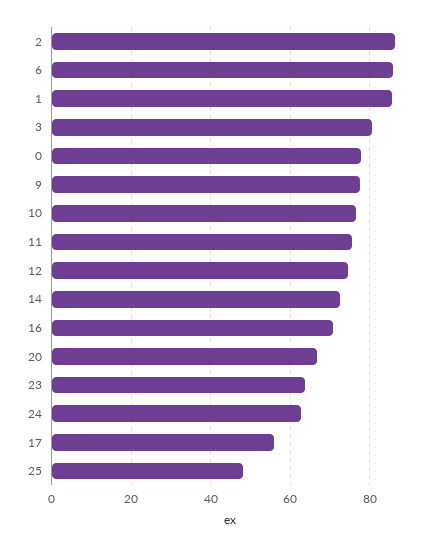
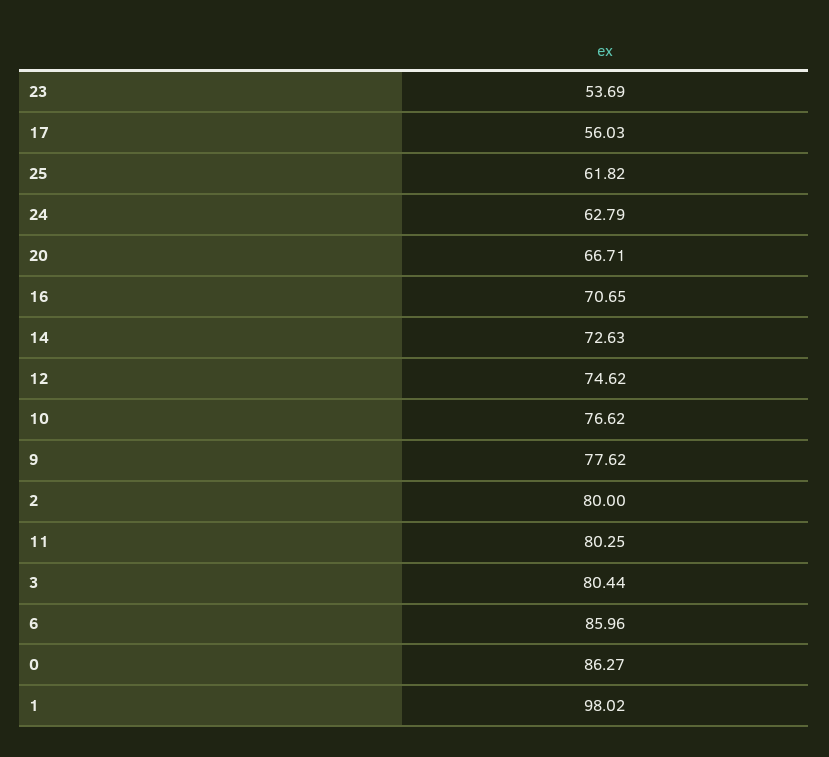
2: 86 -> 80
1: 86 -> 98.02
0: 78 -> 86.27
11: 76 -> 80.25
23: 64 -> 53.69
25: 48 -> 61.82

